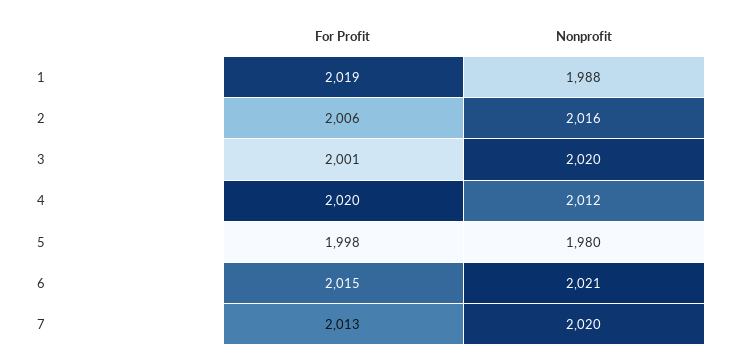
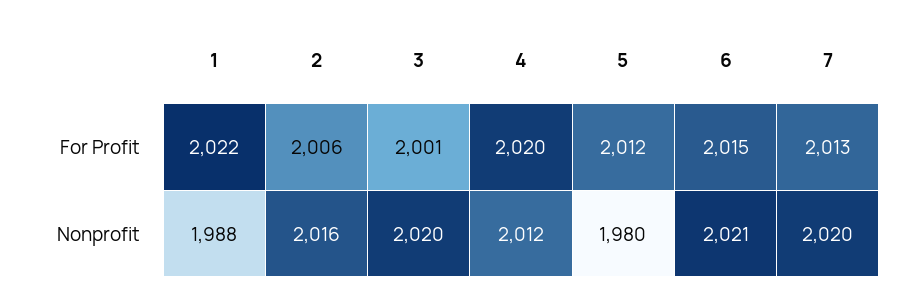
For Profit, 1: 2019 -> 2022
For Profit, 5: 1998 -> 2012

